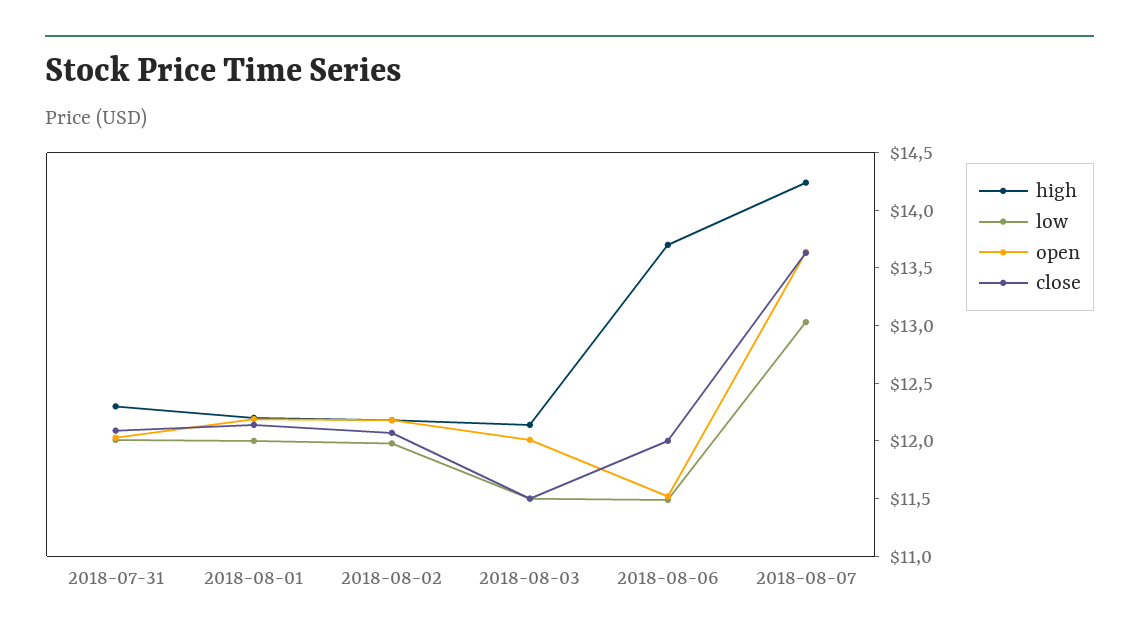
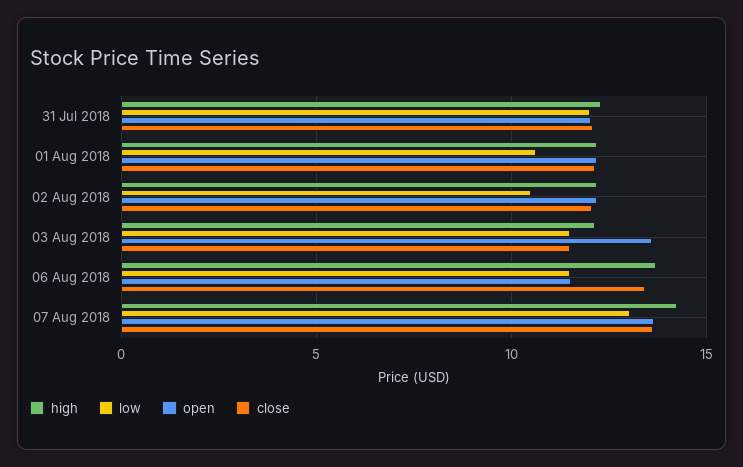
low, 2018-08-01: 12 -> 10.5
low, 2018-08-02: 12 -> 10.5
open, 2018-08-03: 12 -> 13.5
close, 2018-08-06: 12 -> 13.5

